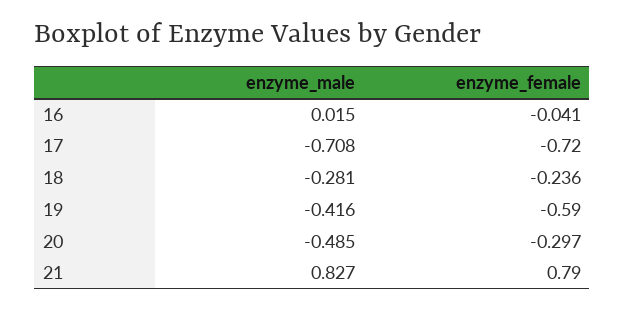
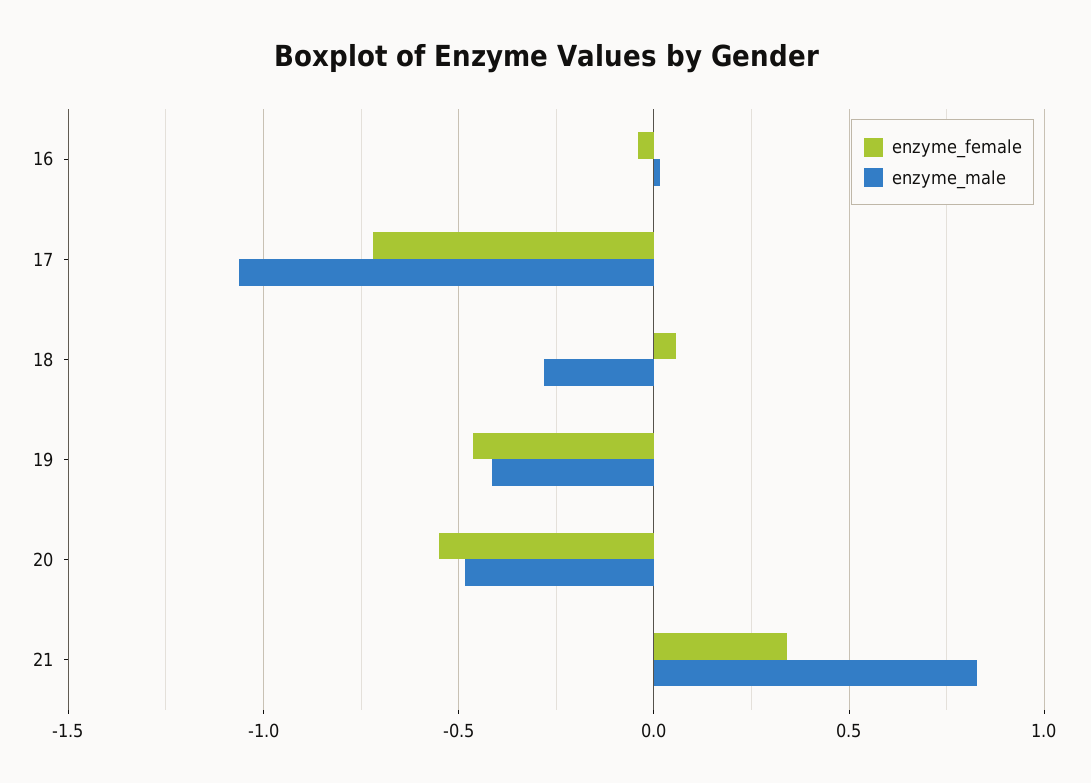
enzyme_male, 17: -0.708 -> -1.05
enzyme_female, 18: -0.236 -> 0.05
enzyme_female, 19: -0.59 -> -0.45
enzyme_female, 20: -0.297 -> -0.55
enzyme_female, 21: 0.79 -> 0.35

